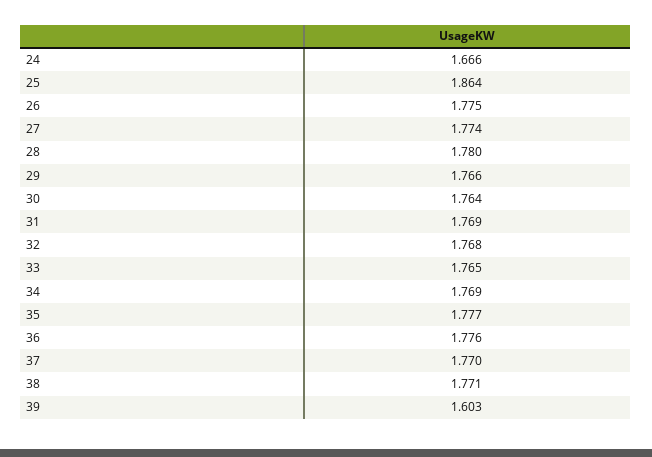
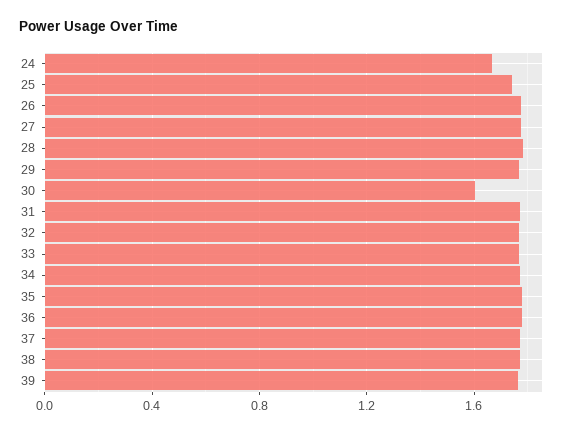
25: 1.864 -> 1.75
30: 1.764 -> 1.6
39: 1.603 -> 1.75

